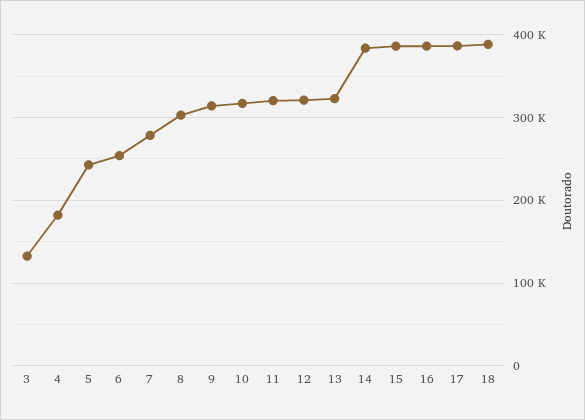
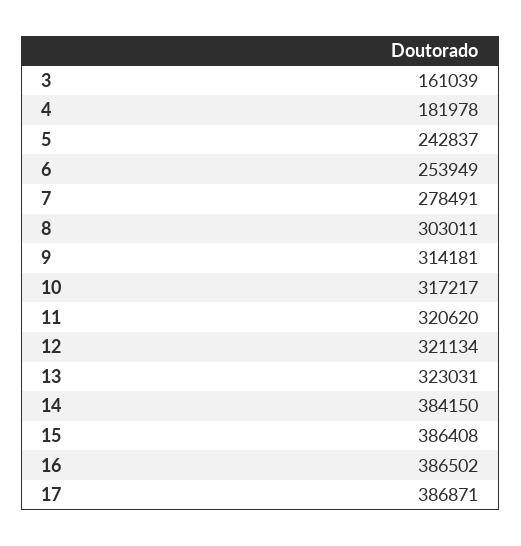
3: 130000 -> 161039
18: 390000 -> none

